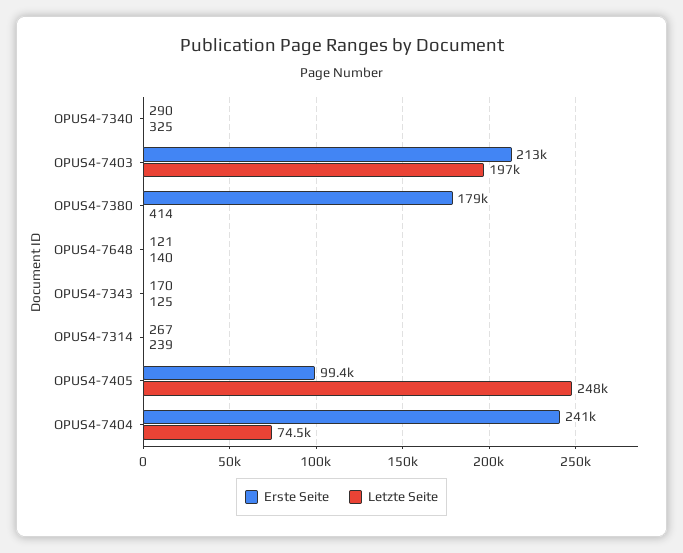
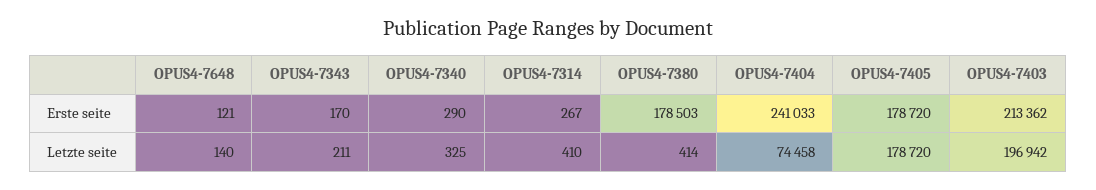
Letzte Seite, OPUS4-7343: 125 -> 211
Letzte Seite, OPUS4-7314: 239 -> 410
Erste Seite, OPUS4-7405: 99400 -> 178720
Letzte Seite, OPUS4-7405: 248000 -> 178720

